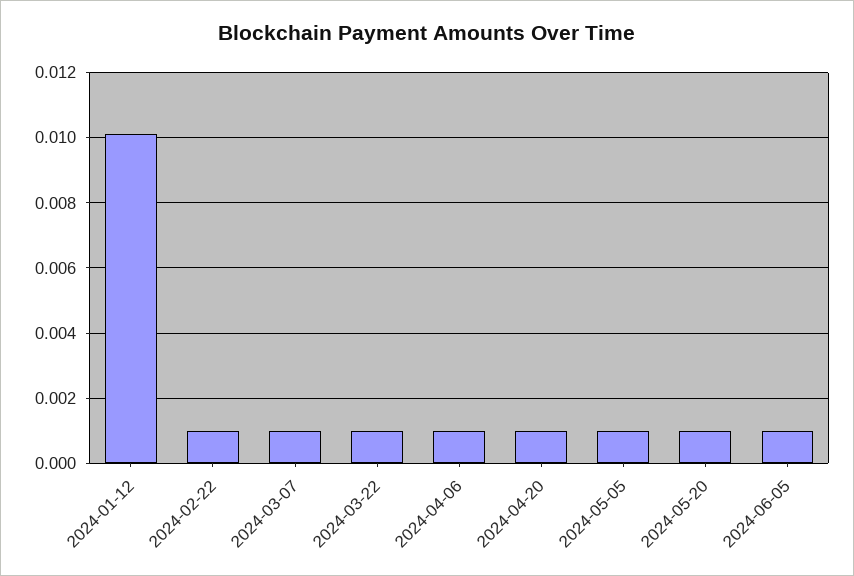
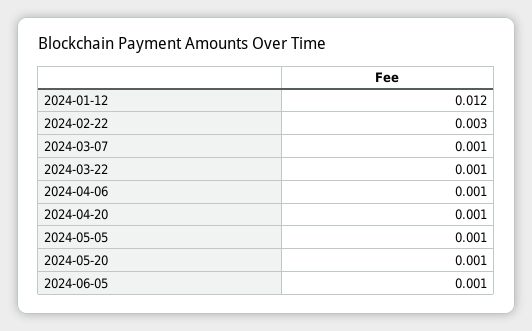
2024-01-12: 0.01 -> 0.012
2024-02-22: 0.001 -> 0.003

